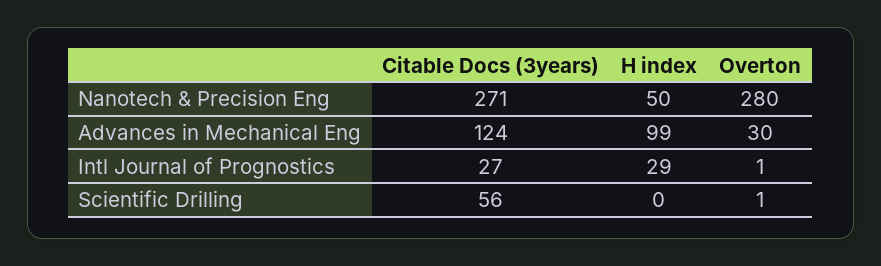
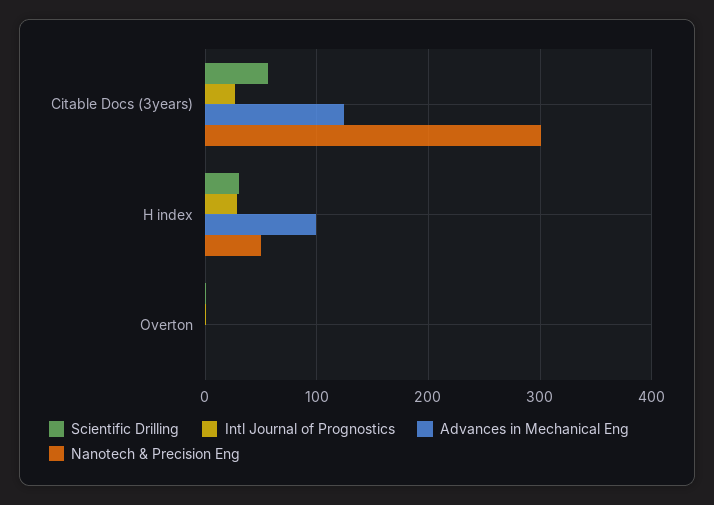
Nanotech & Precision Eng, Citable Docs (3years): 271 -> 300
Nanotech & Precision Eng, Overton: 280 -> 0
Advances in Mechanical Eng, Overton: 30 -> 0
Scientific Drilling, H index: 0 -> 30

